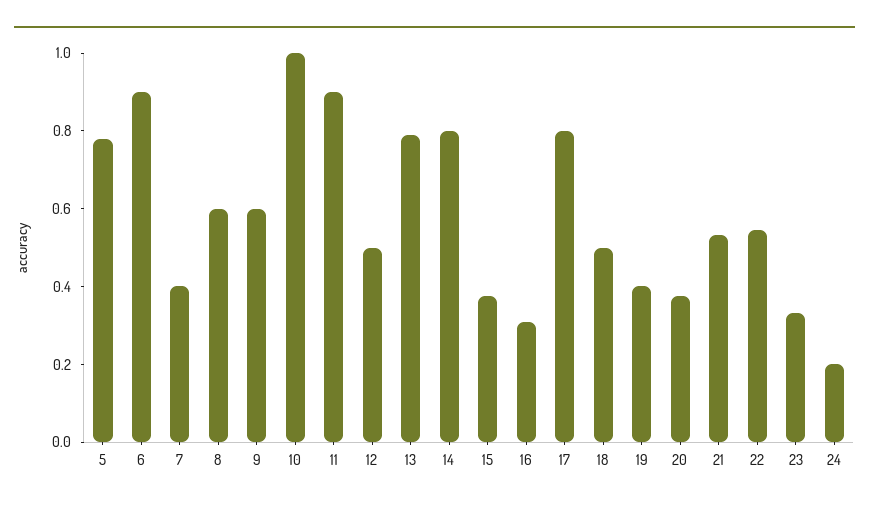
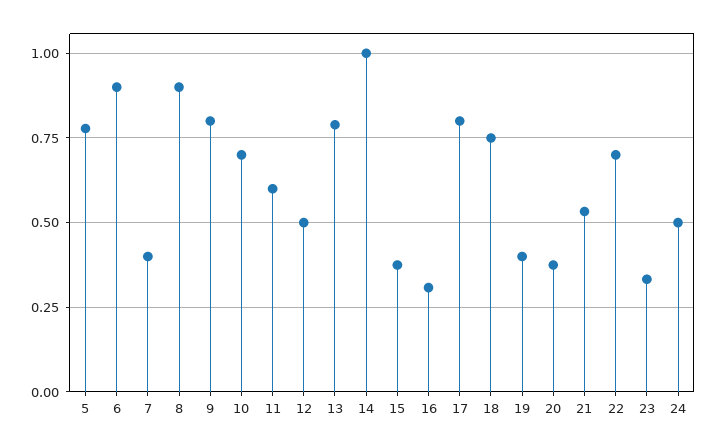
8: 0.6 -> 0.9
9: 0.6 -> 0.8
10: 1 -> 0.7
11: 0.9 -> 0.6
14: 0.8 -> 1
18: 0.5 -> 0.75
22: 0.55 -> 0.7
24: 0.2 -> 0.5

